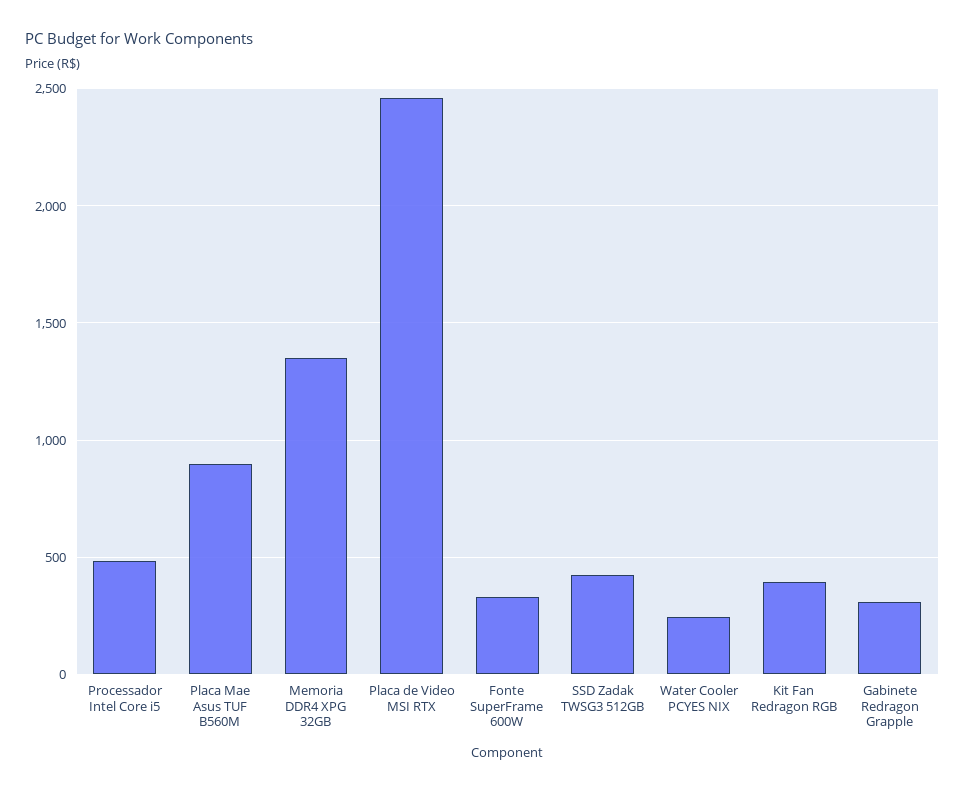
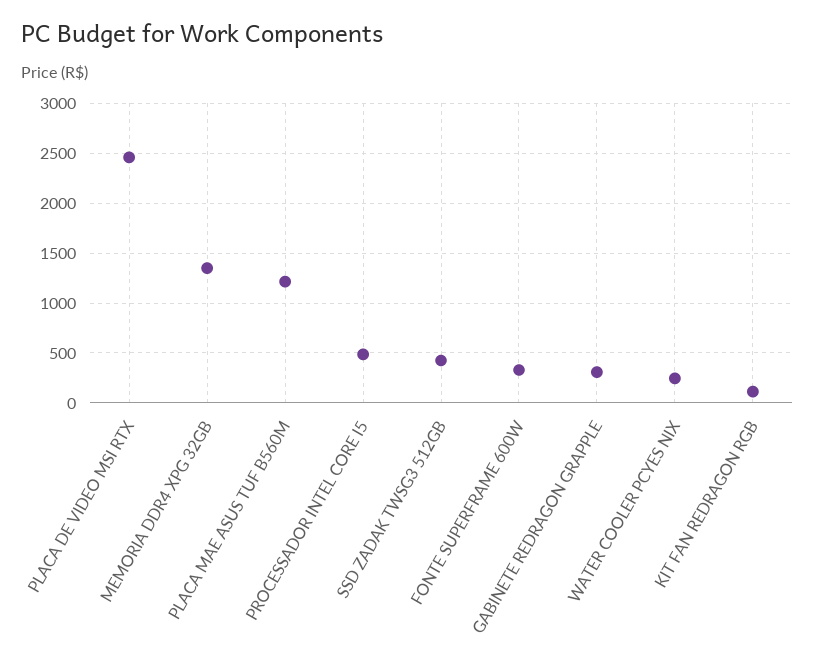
Placa Mae Asus TUF B560M: 900 -> 1200
Kit Fan Redragon RGB: 400 -> 100

